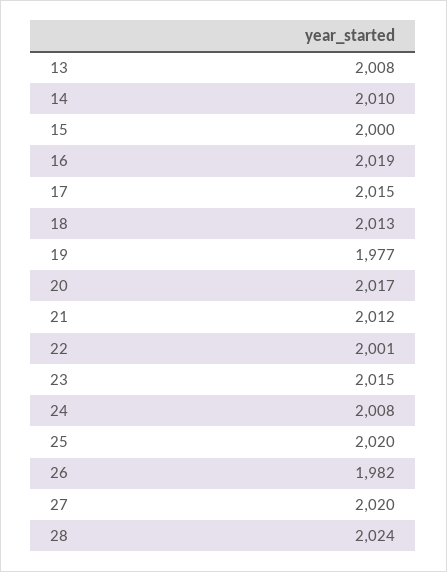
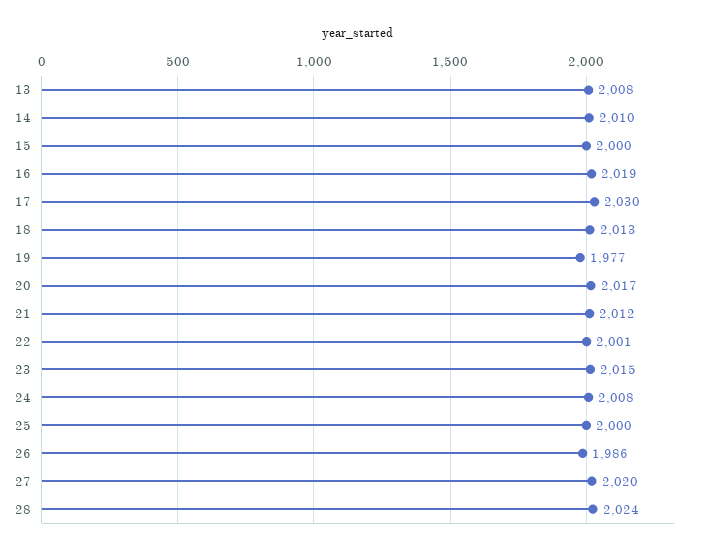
17: 2015 -> 2030
25: 2020 -> 2000
26: 1982 -> 1986

